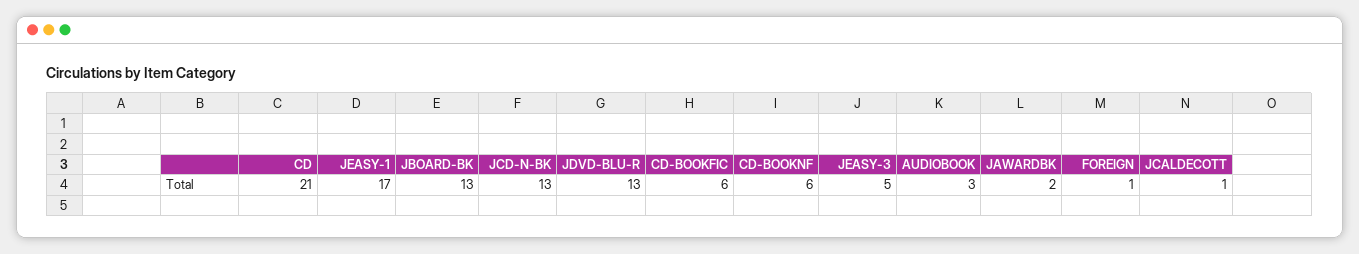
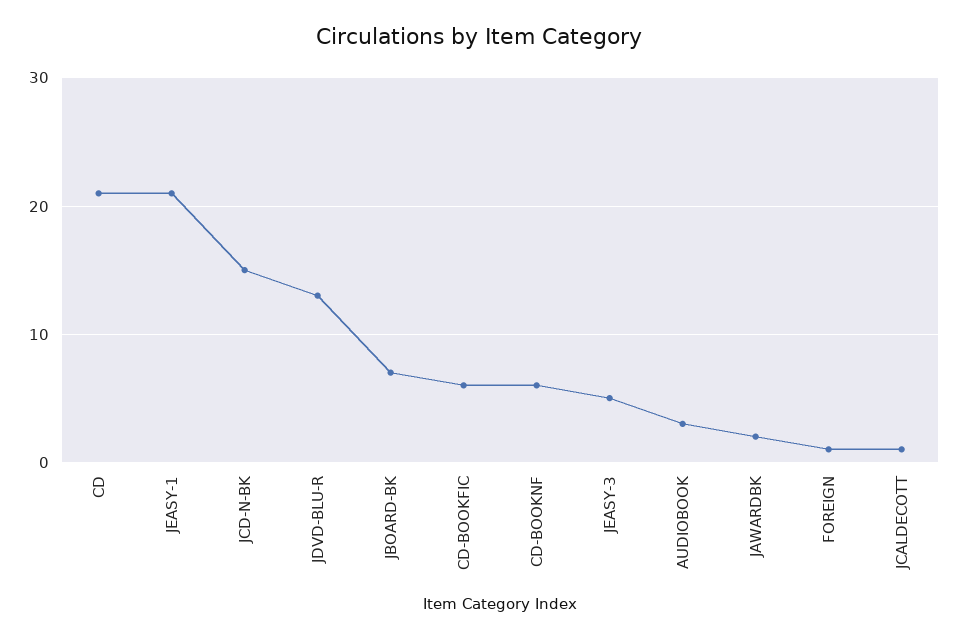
JEASY-1: 17 -> 21
JBOARD-BK: 13 -> 7
JCD-N-BK: 13 -> 15

